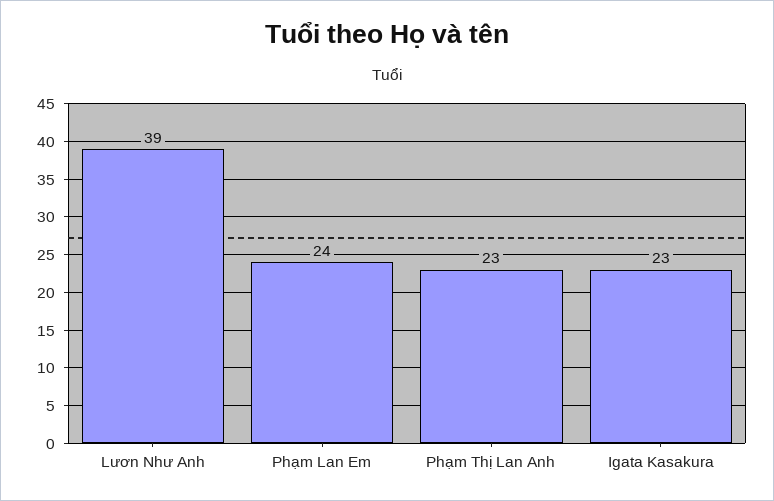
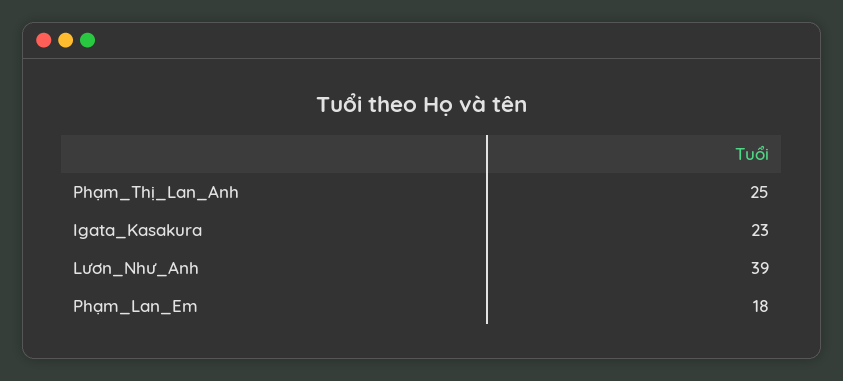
Phạm Lan Em: 24 -> 18
Phạm Thị Lan Anh: 23 -> 25

